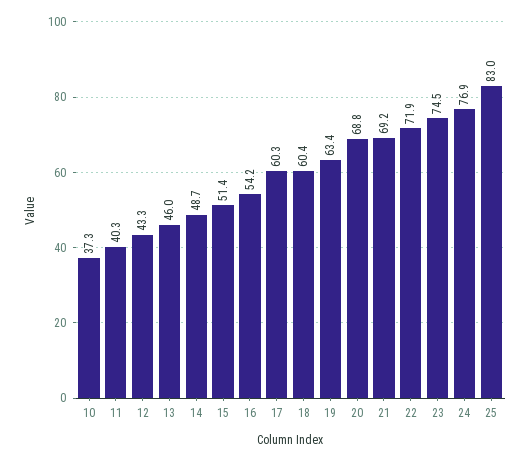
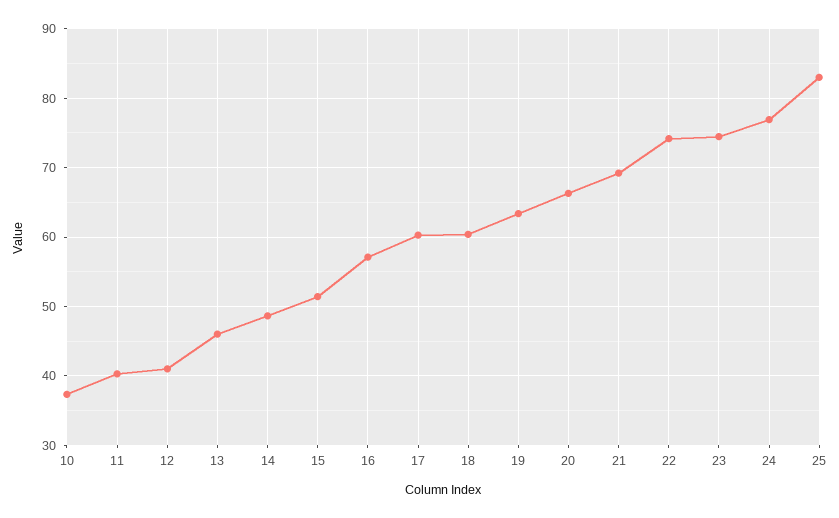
12: 43.3 -> 41
16: 54.2 -> 57
20: 68.8 -> 66
22: 71.9 -> 74

